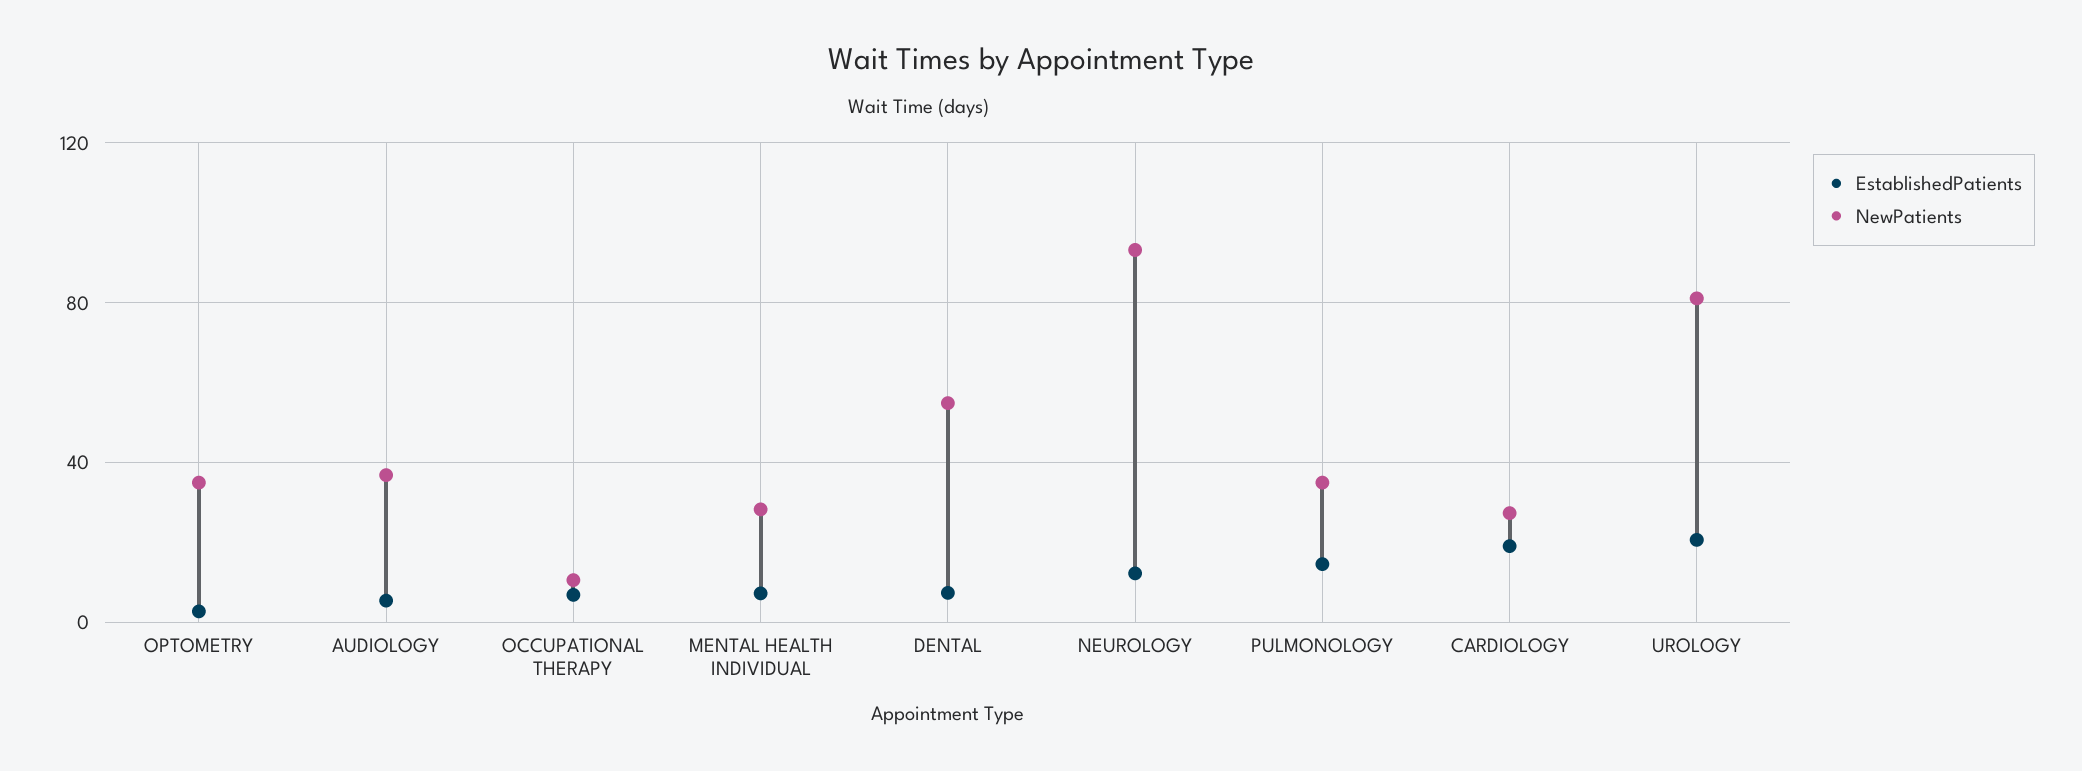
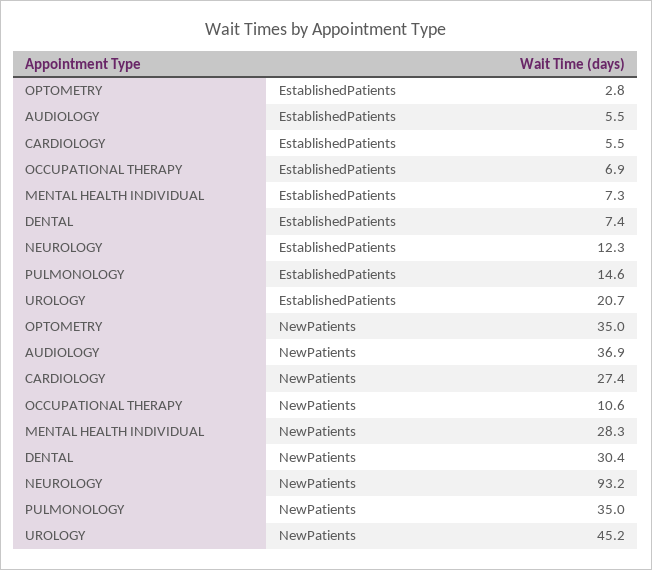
NewPatients, DENTAL: 55 -> 30.4
EstablishedPatients, CARDIOLOGY: 20 -> 5.5
NewPatients, UROLOGY: 80 -> 45.2

